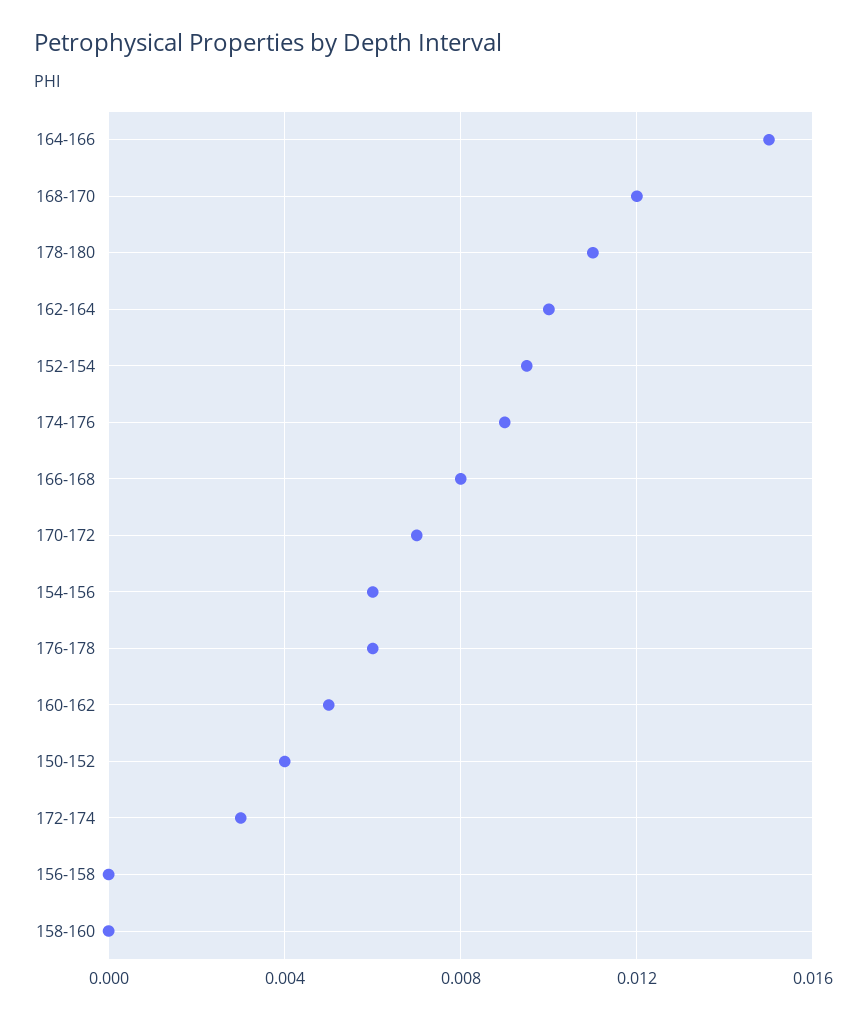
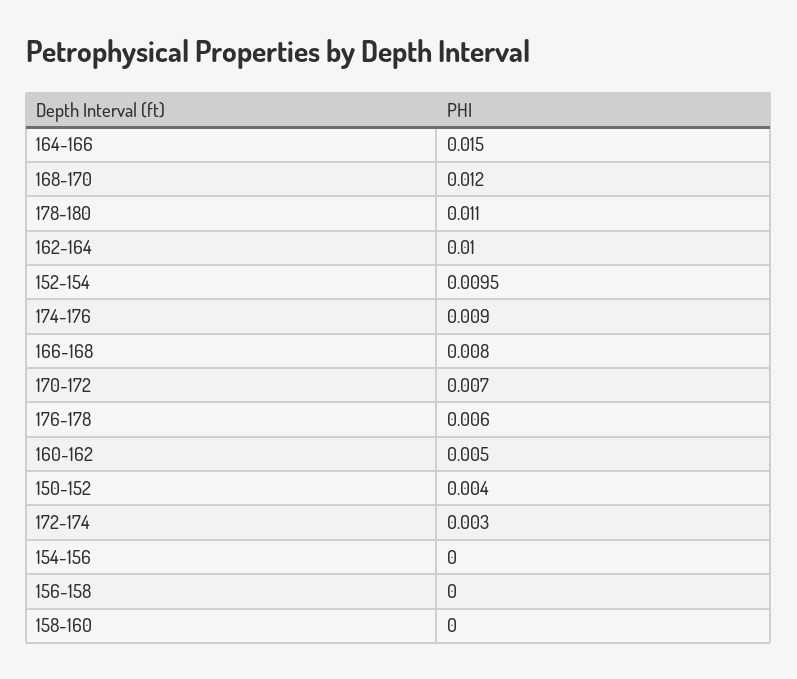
154-156: 0.006 -> 0

